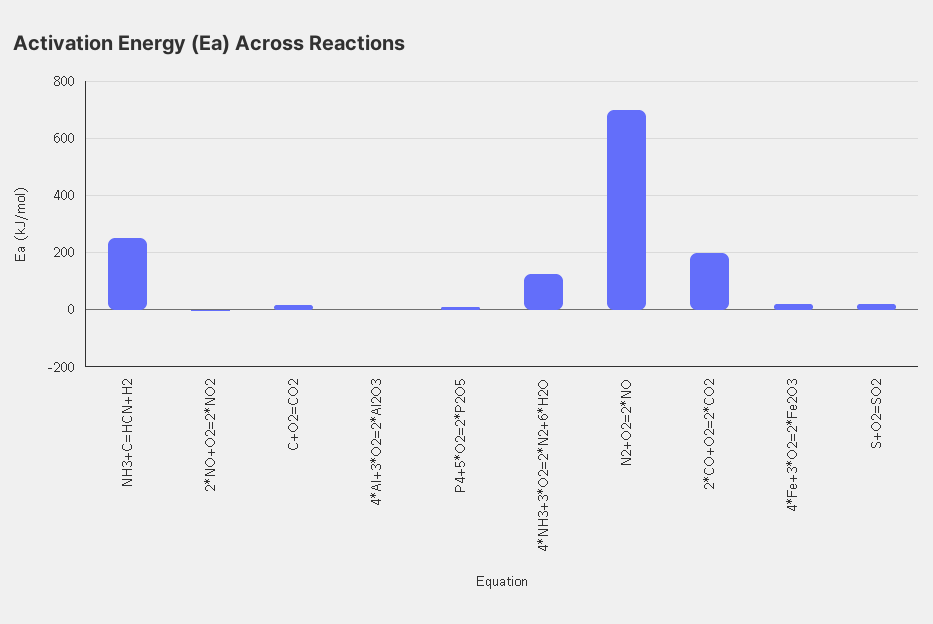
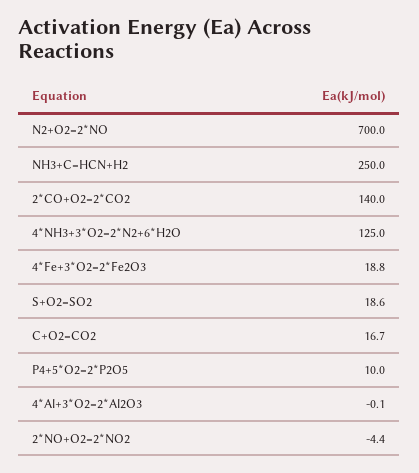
2*CO+O2=2*CO2: 200 -> 140

